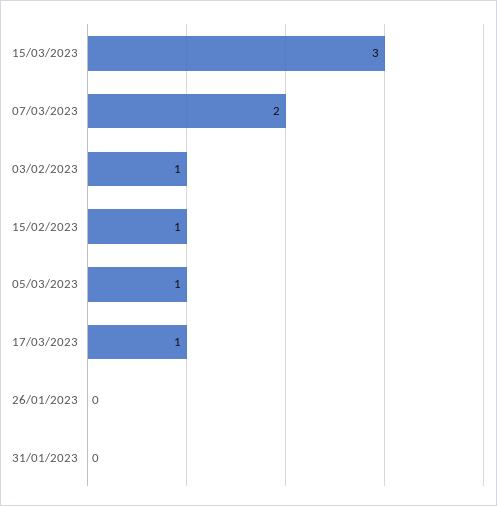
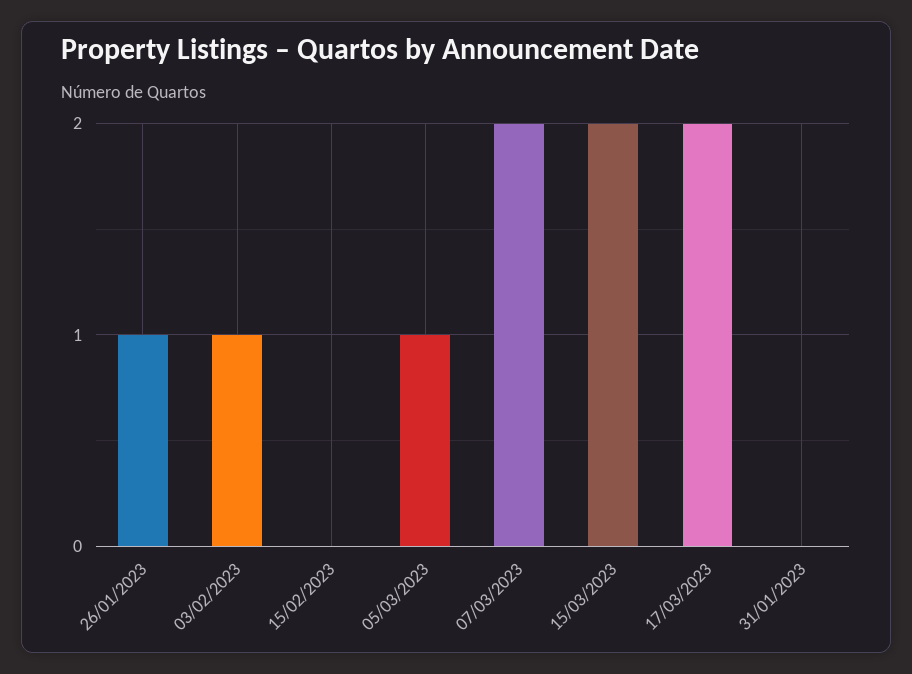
15/03/2023: 3 -> 2
15/02/2023: 1 -> 0
17/03/2023: 1 -> 2
26/01/2023: 0 -> 1

